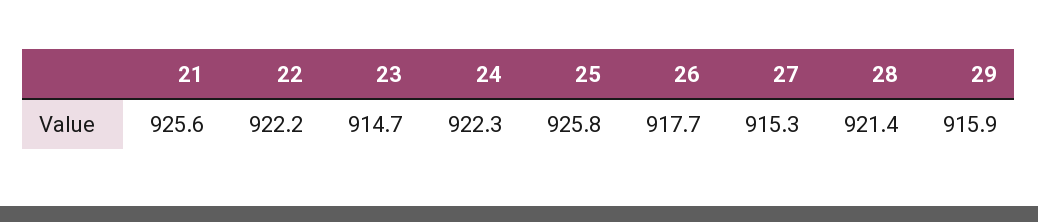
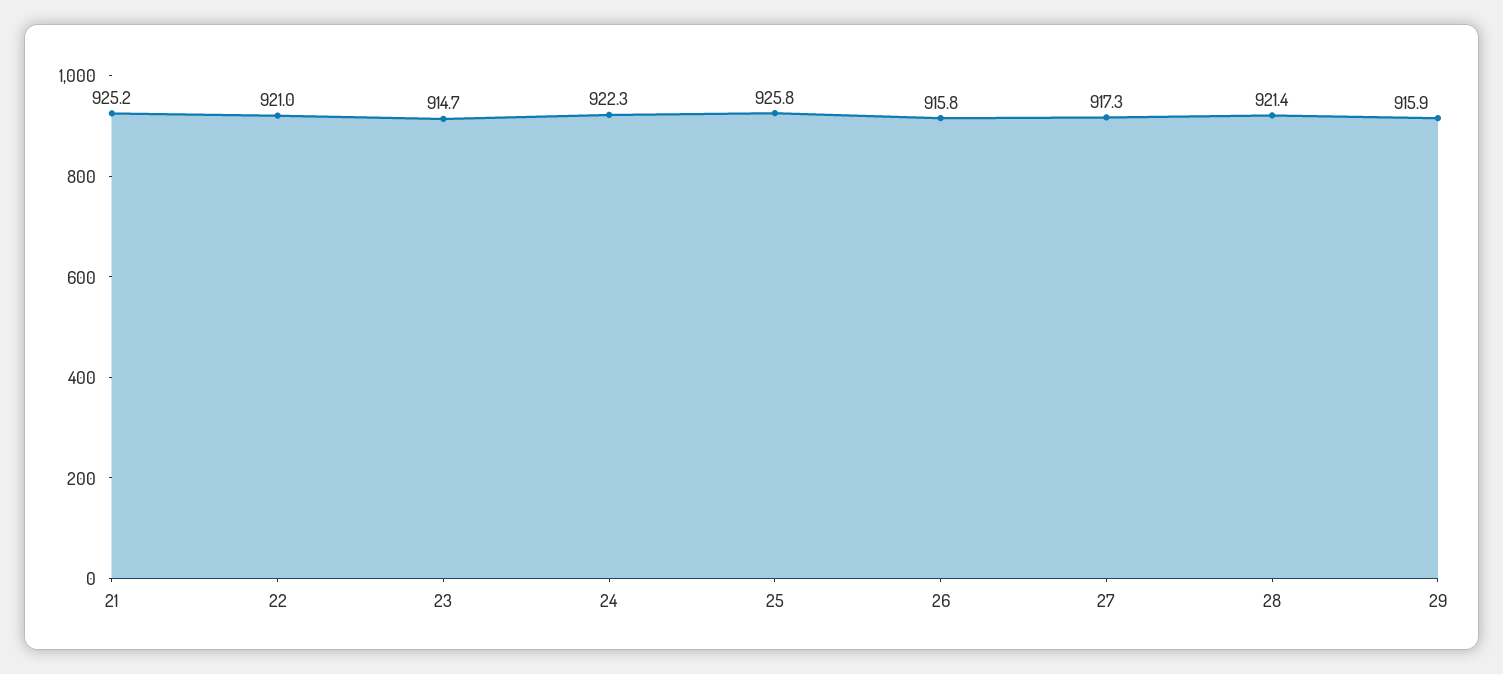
21: 925.6 -> 925.2
22: 922.2 -> 921
26: 917.7 -> 915.8
27: 915.3 -> 917.3

